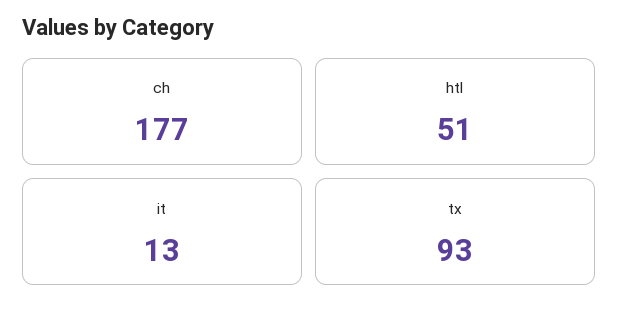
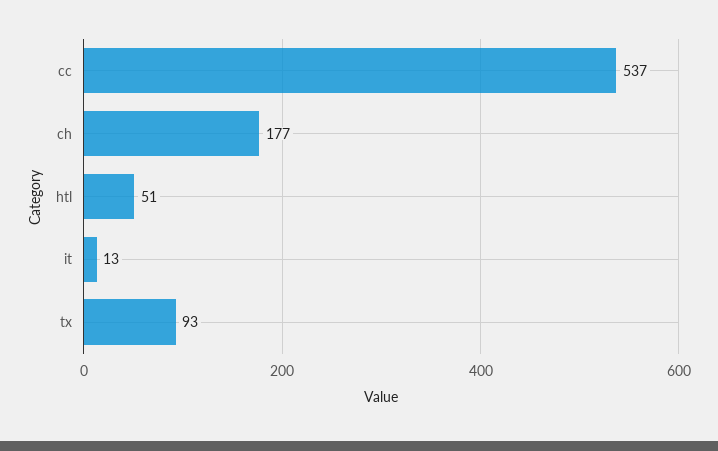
cc: none -> 537

